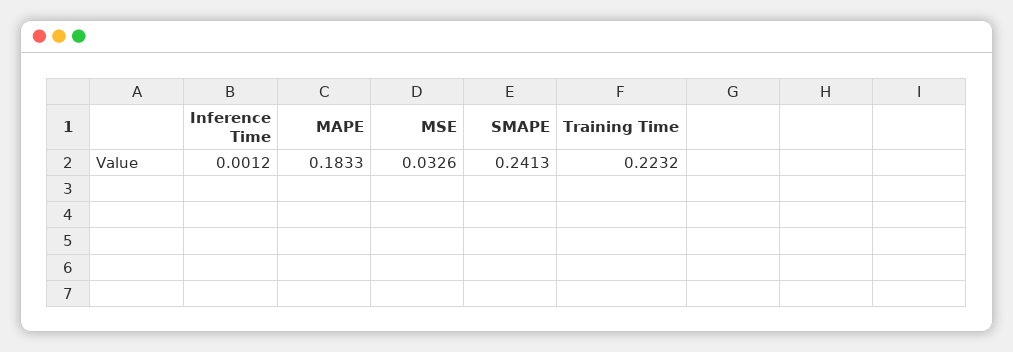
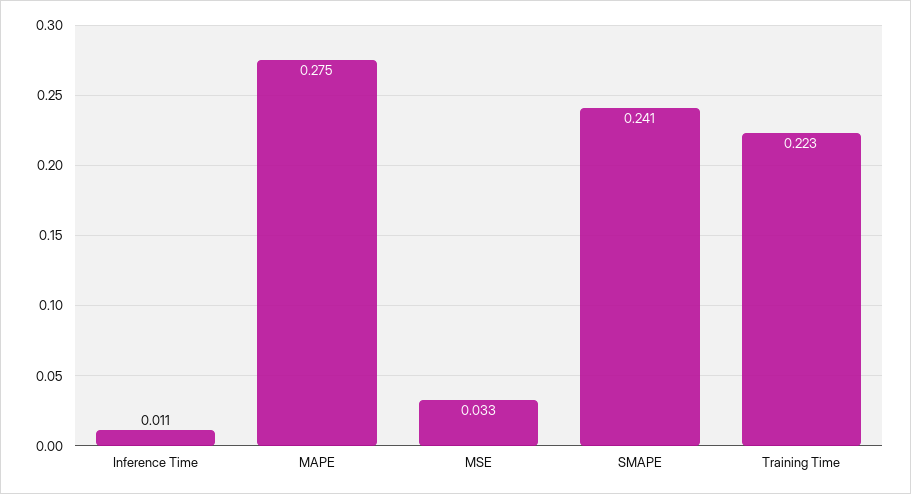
Inference Time: 0.0012 -> 0.011
MAPE: 0.1833 -> 0.275

